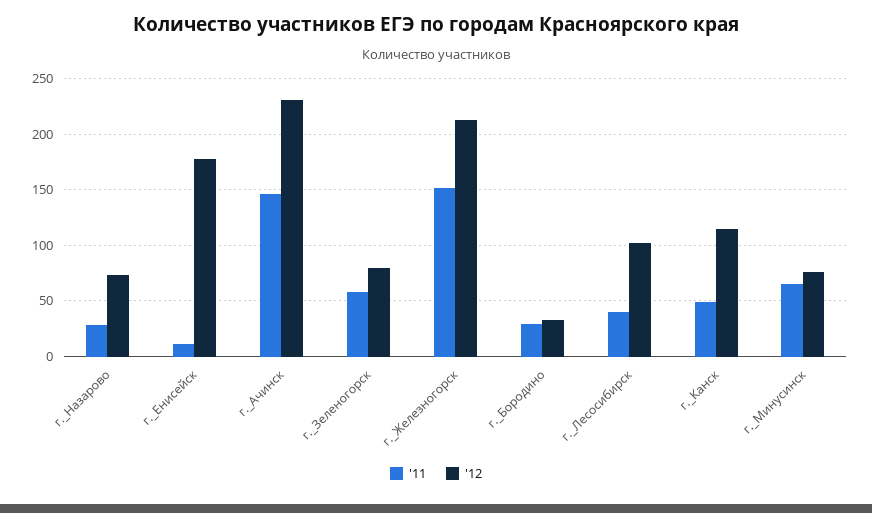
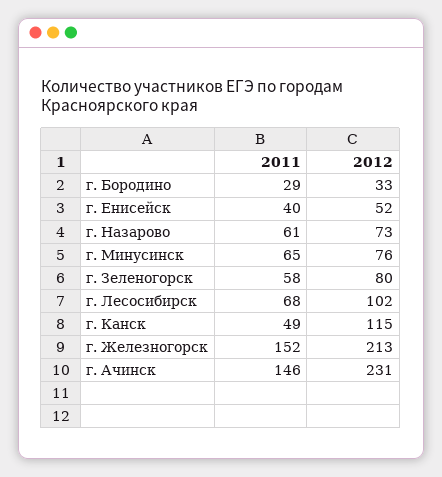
'11, г._Назарово: 30 -> 61
'11, г._Енисейск: 10 -> 40
'12, г._Енисейск: 180 -> 52
'11, г._Лесосибирск: 40 -> 68

